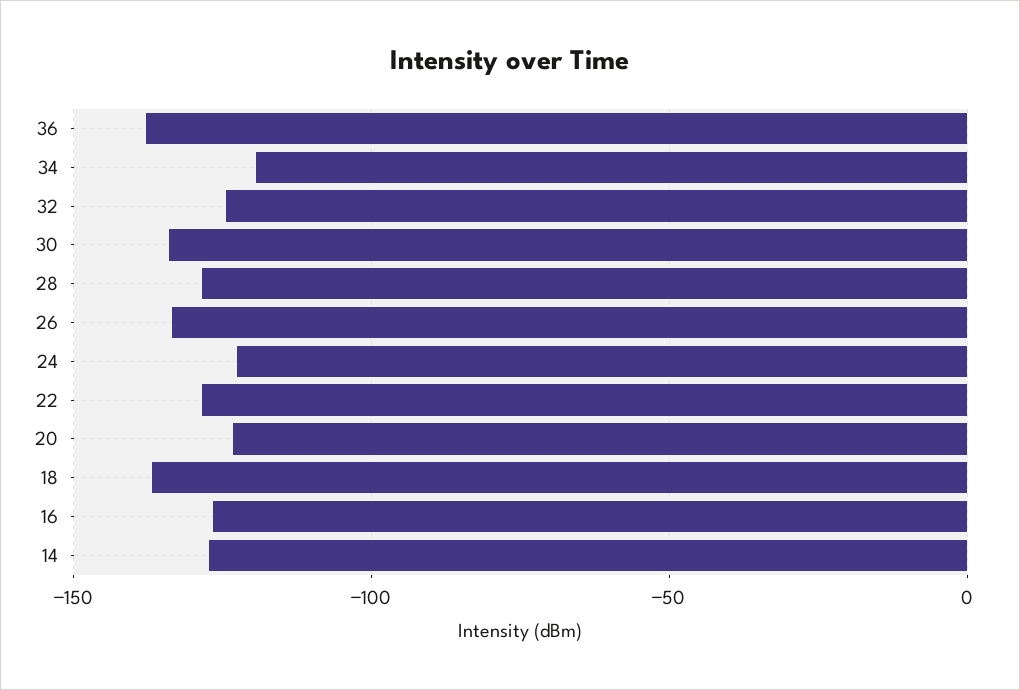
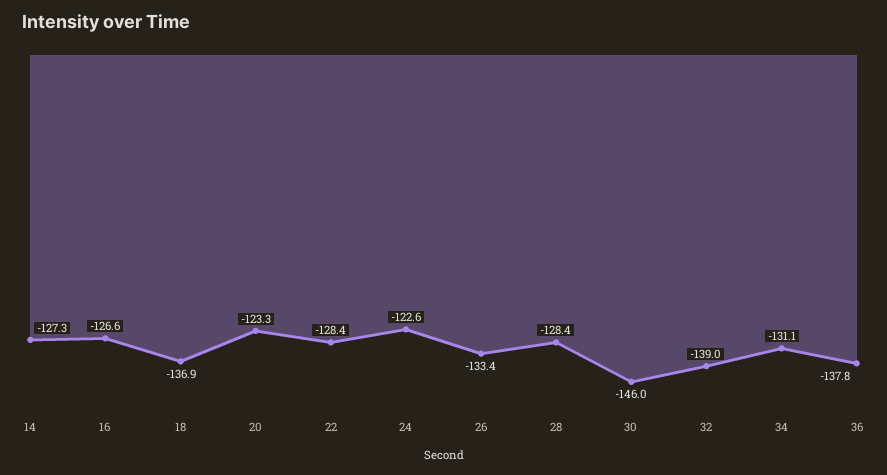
34: -120 -> -131.1
32: -125 -> -139
30: -135 -> -146

